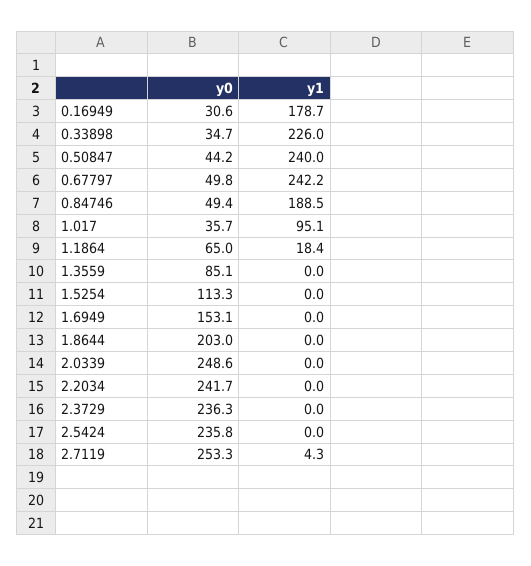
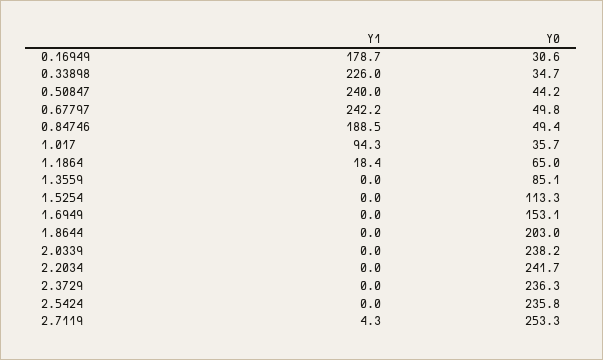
y1, 1.017: 95.1 -> 94.3
y0, 2.0339: 248.6 -> 238.2

